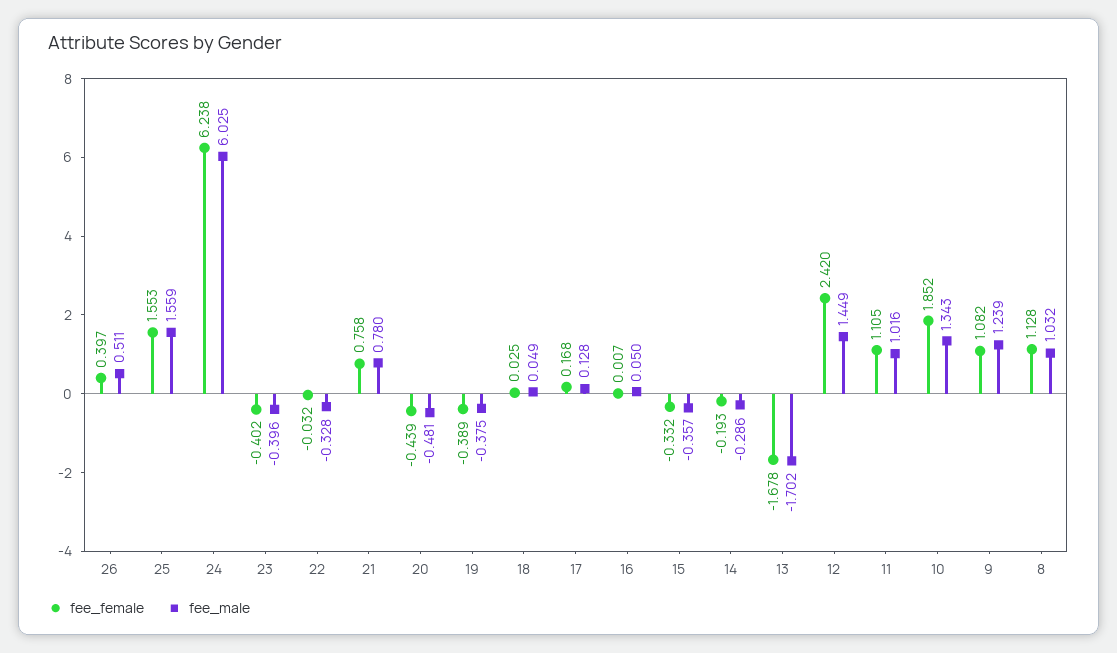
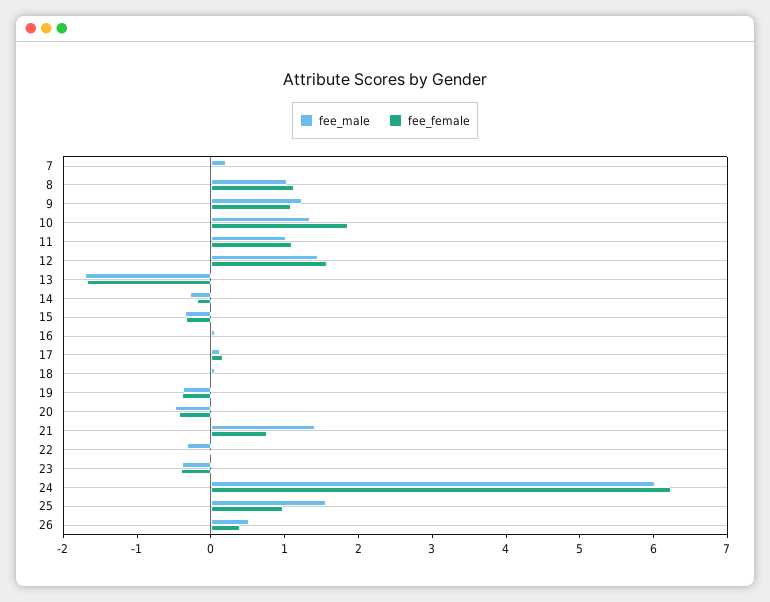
fee_female, 25: 1.553 -> 1
fee_male, 21: 0.78 -> 1.4
fee_female, 12: 2.42 -> 1.6
fee_male, 7: none -> 0.2
fee_female, 7: none -> 0

